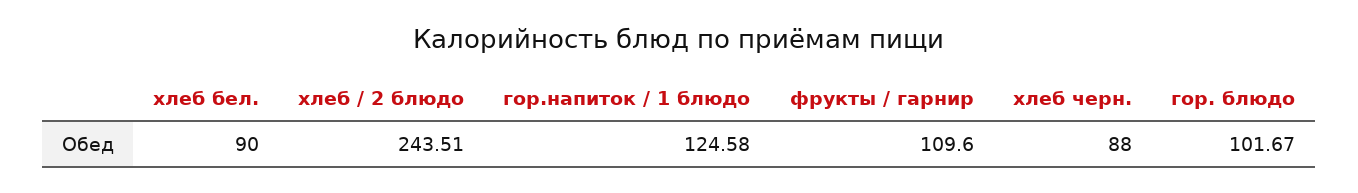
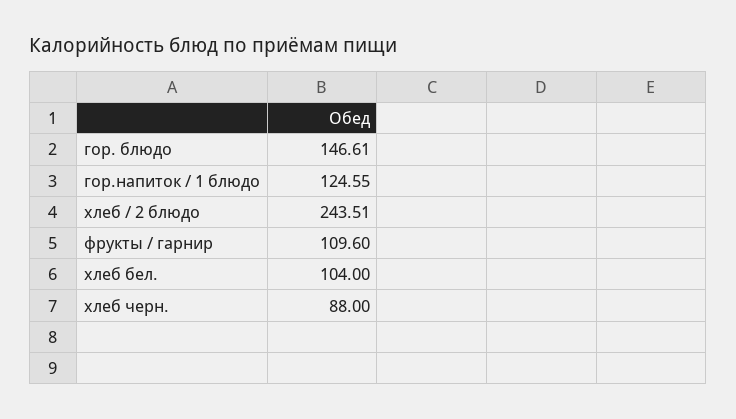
хлеб бел.: 90 -> 104
гор.напиток / 1 блюдо: 124.58 -> 124.55
гор. блюдо: 101.67 -> 146.61

